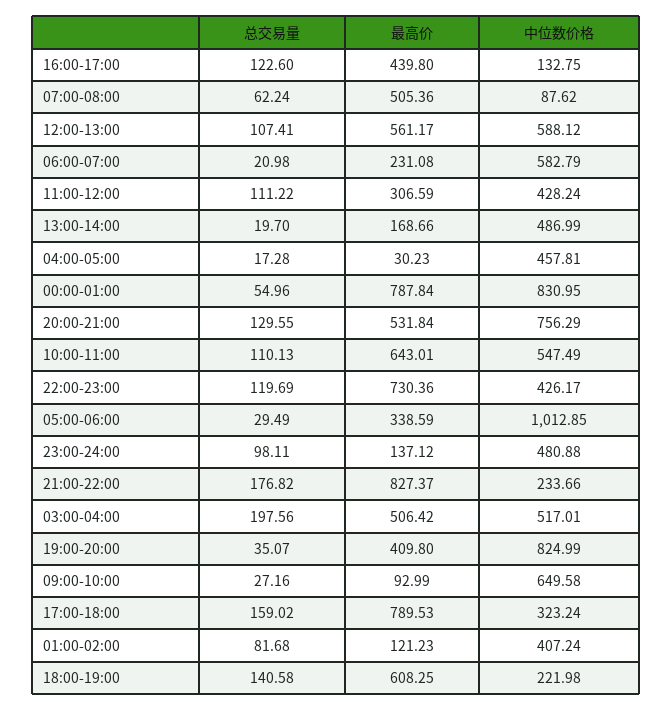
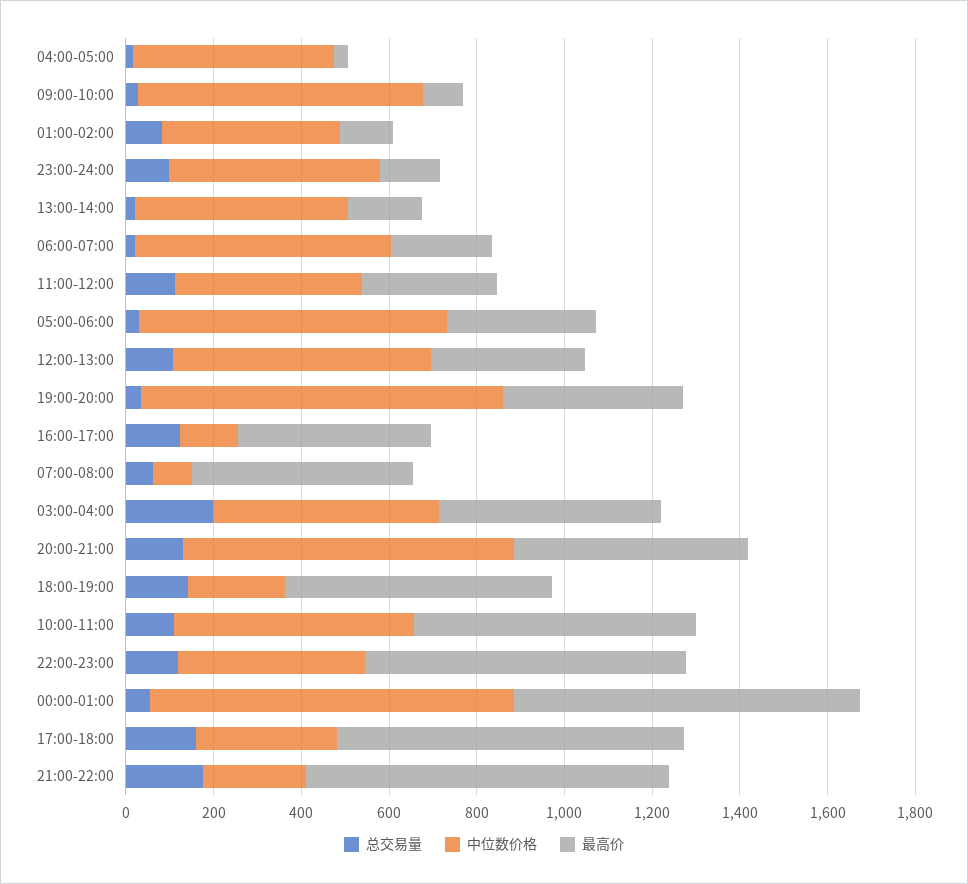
最高价, 12:00-13:00: 561.17 -> 350
中位数价格, 05:00-06:00: 1012.85 -> 700

